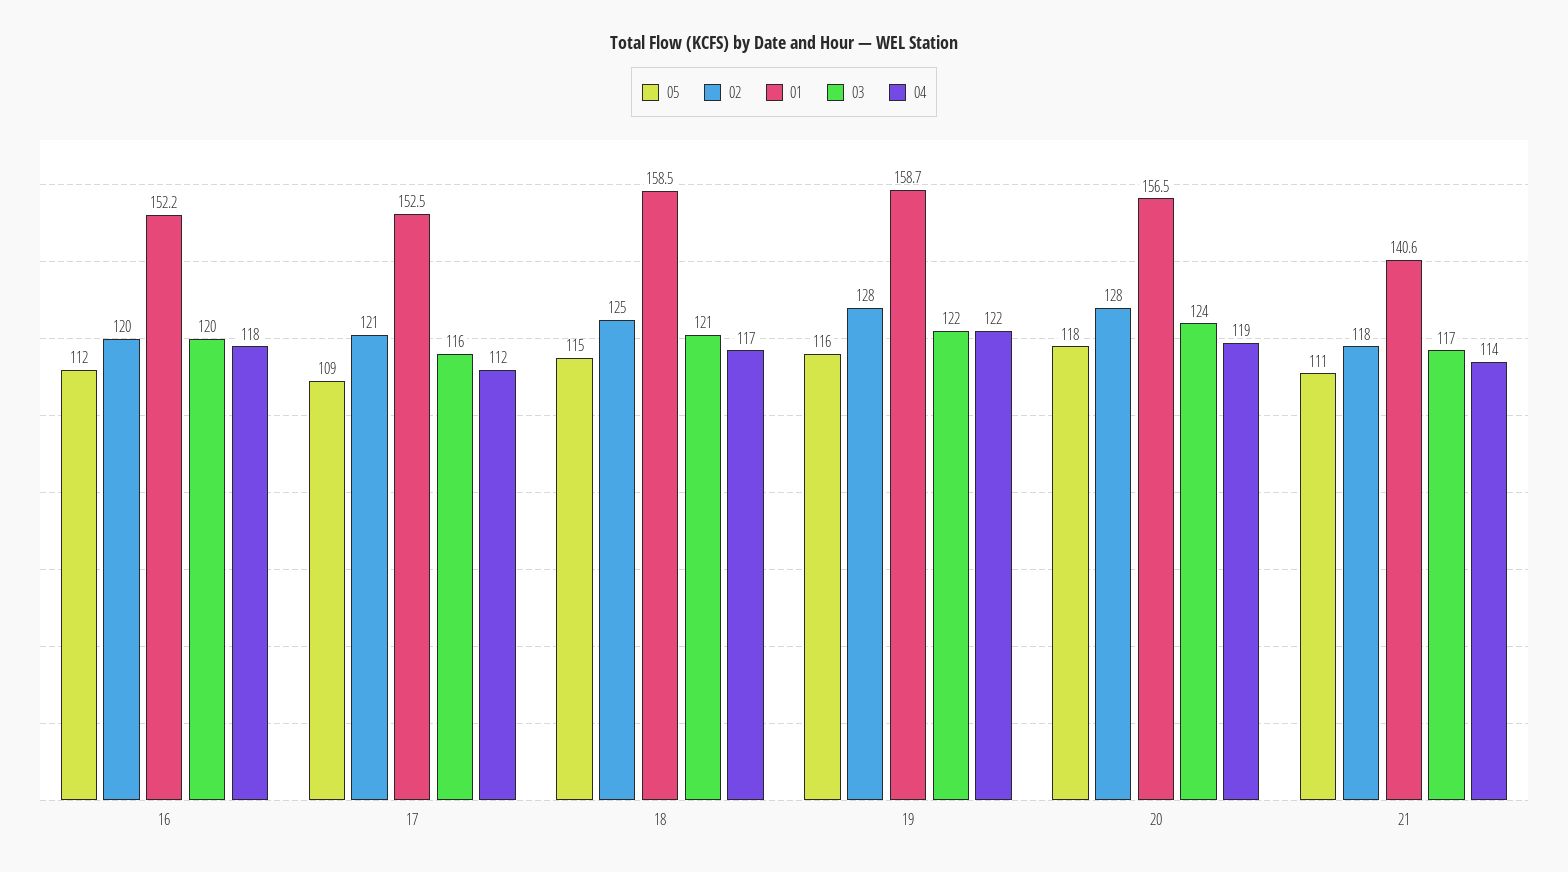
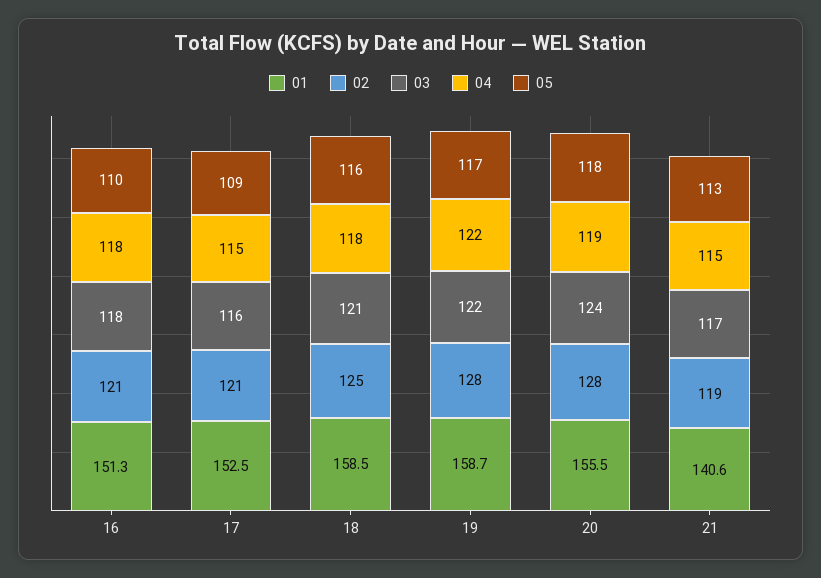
05, 16: 112 -> 110
02, 16: 120 -> 121
01, 16: 152.2 -> 151.3
03, 16: 120 -> 118
04, 17: 112 -> 115
05, 18: 115 -> 116
04, 18: 117 -> 118
05, 19: 116 -> 117
01, 20: 156.5 -> 155.5
05, 21: 111 -> 113
02, 21: 118 -> 119
04, 21: 114 -> 115

